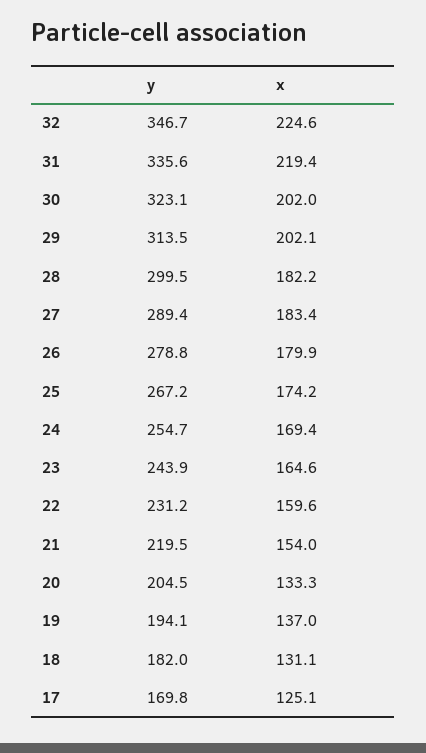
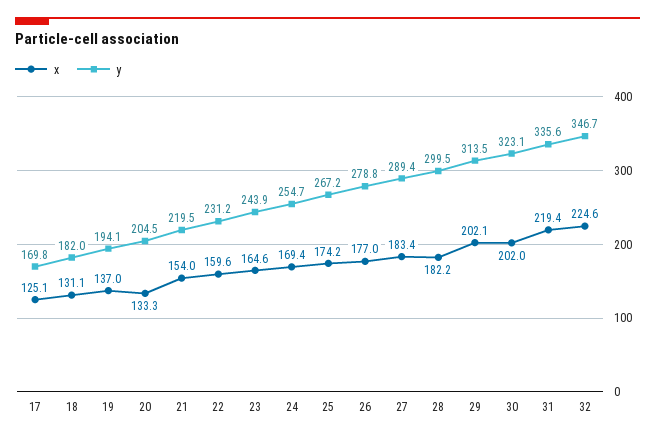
x, 26: 179.9 -> 177

